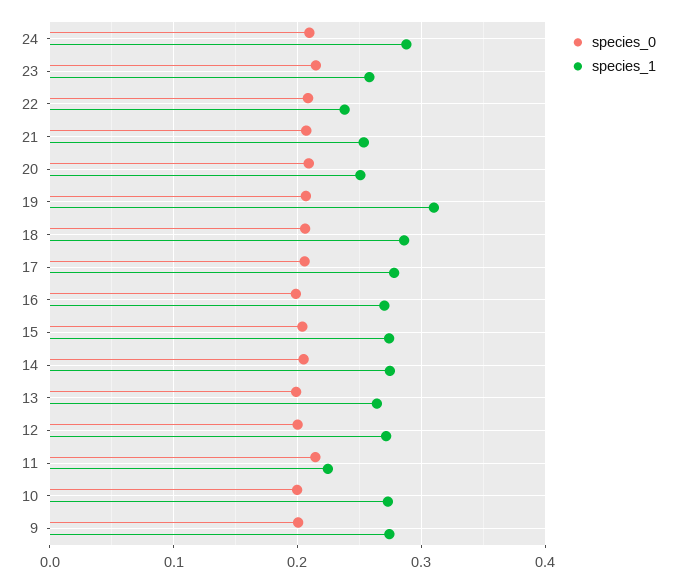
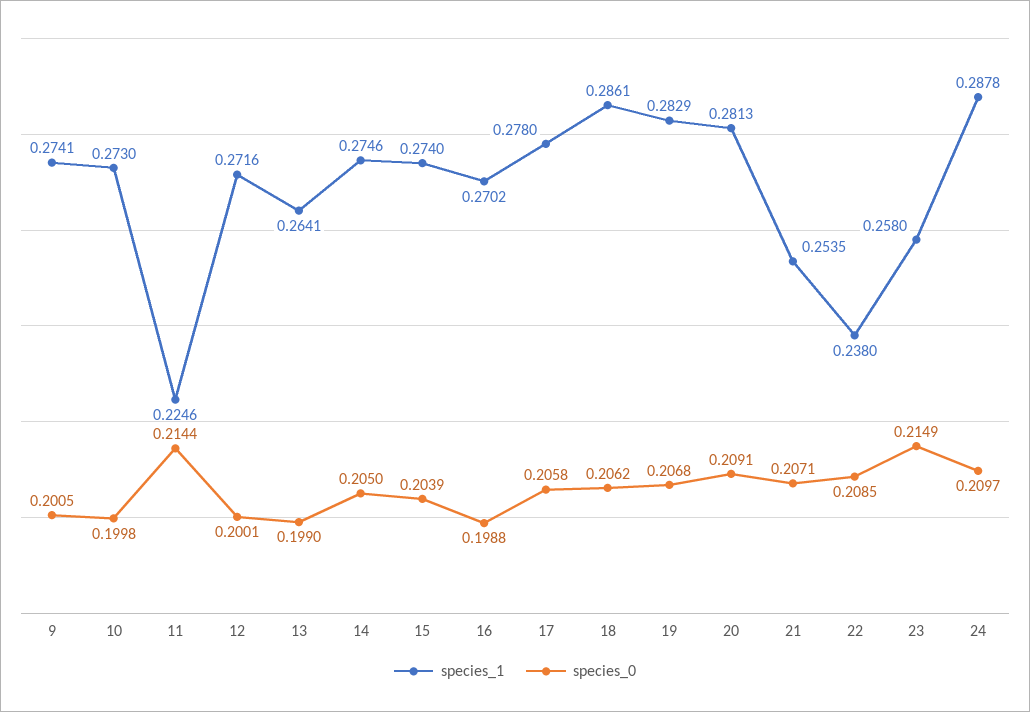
species_1, 20: 0.25 -> 0.2813
species_1, 19: 0.31 -> 0.2829

